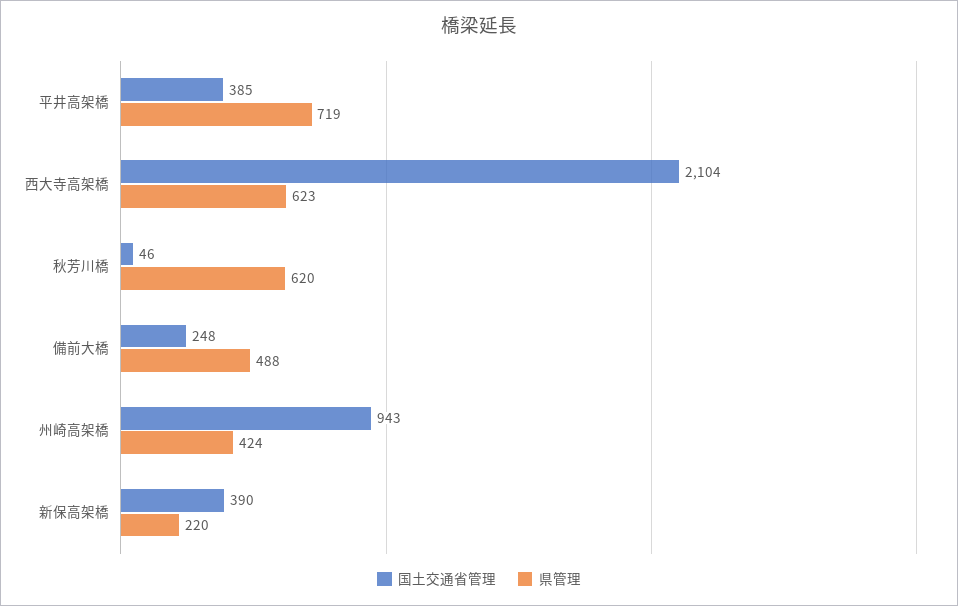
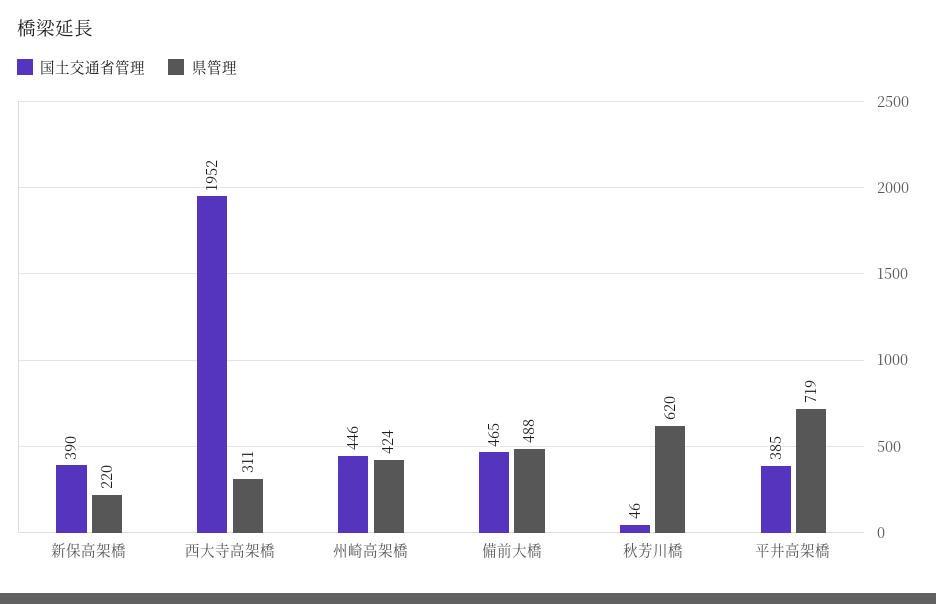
国土交通省管理, 西大寺高架橋: 2104 -> 1952
県管理, 西大寺高架橋: 623 -> 311
国土交通省管理, 備前大橋: 248 -> 465
国土交通省管理, 州崎高架橋: 943 -> 446

